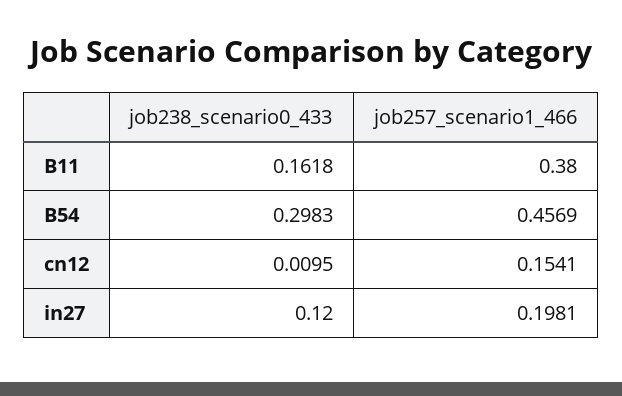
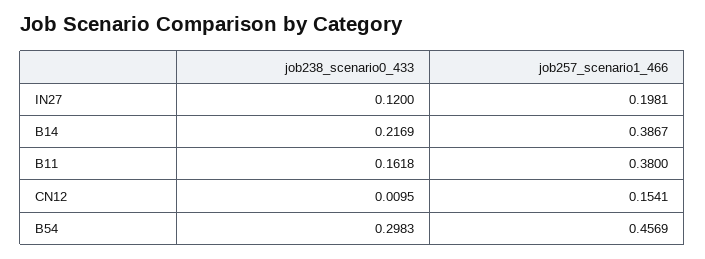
job238_scenario0_433, B14: none -> 0.2169
job257_scenario1_466, B14: none -> 0.3867

